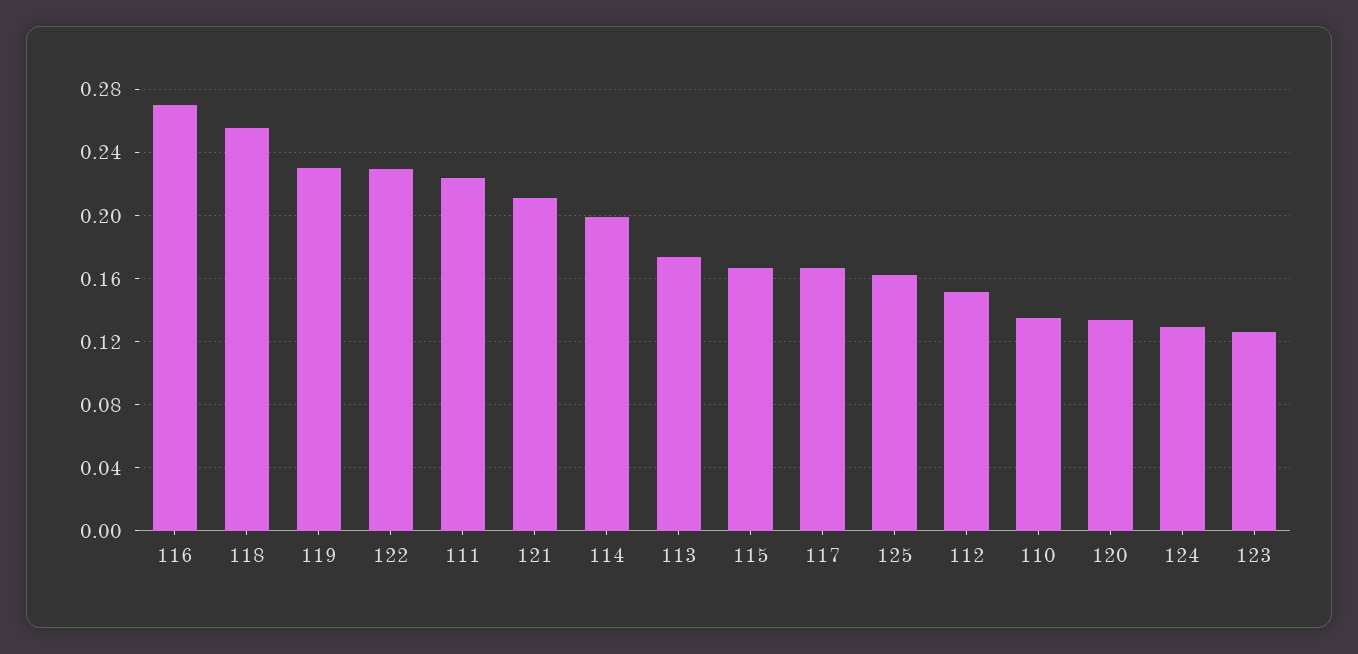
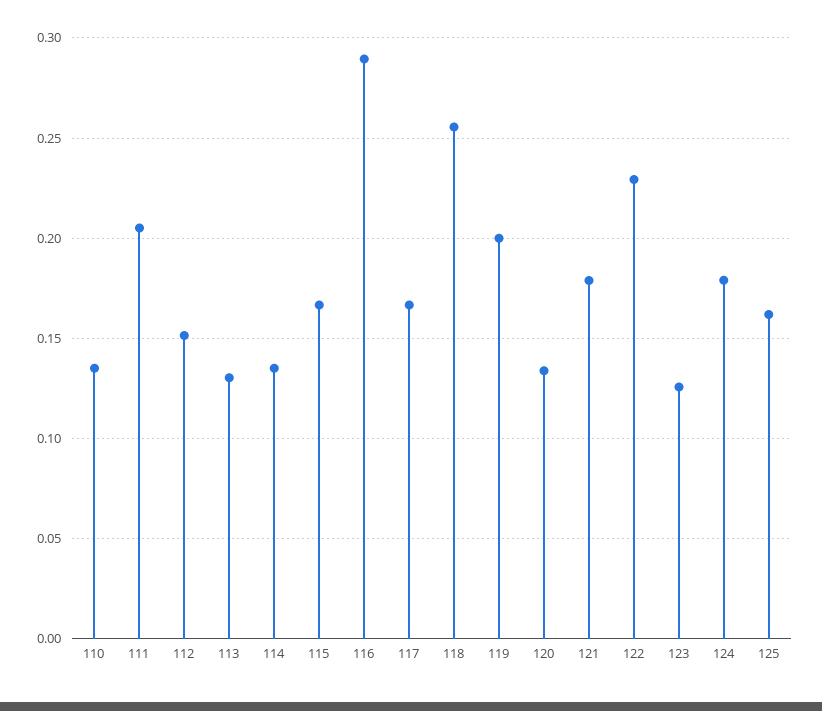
116: 0.27 -> 0.29
119: 0.23 -> 0.2
111: 0.225 -> 0.205
121: 0.21 -> 0.18
114: 0.2 -> 0.135
113: 0.175 -> 0.13
124: 0.13 -> 0.18

